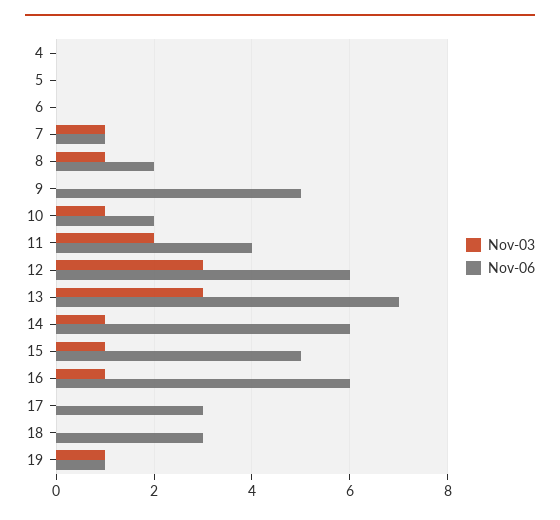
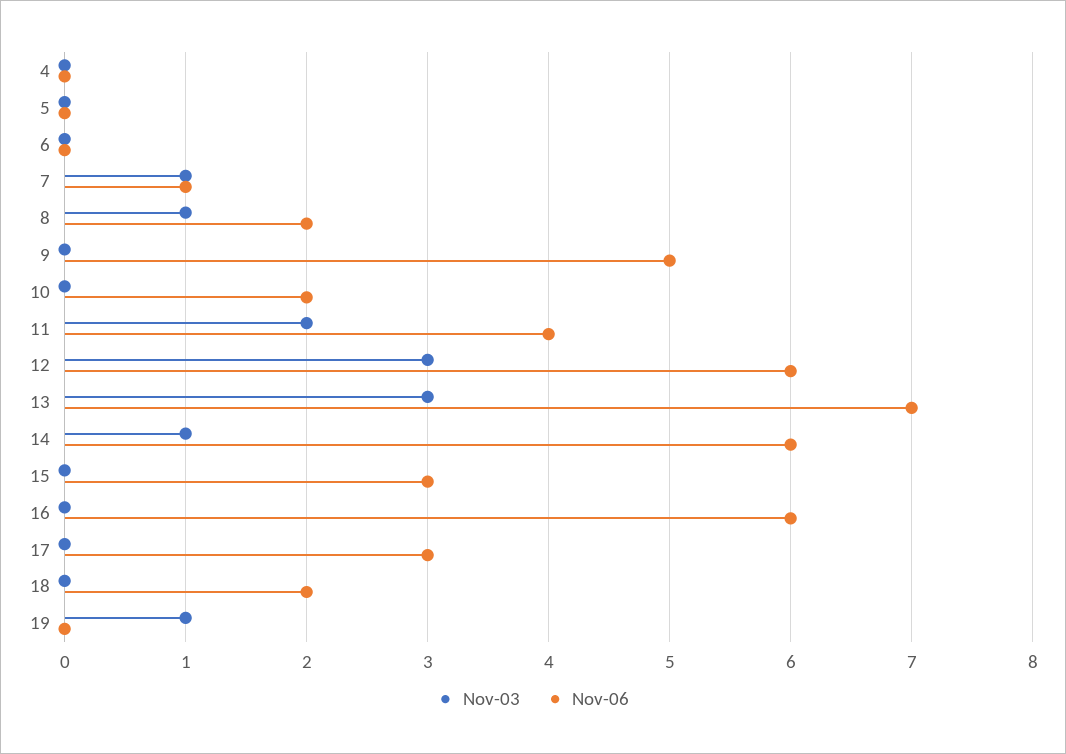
Nov-03, 10: 1 -> 0
Nov-03, 15: 1 -> 0
Nov-06, 15: 5 -> 3
Nov-03, 16: 1 -> 0
Nov-06, 18: 3 -> 2
Nov-06, 19: 1 -> 0

